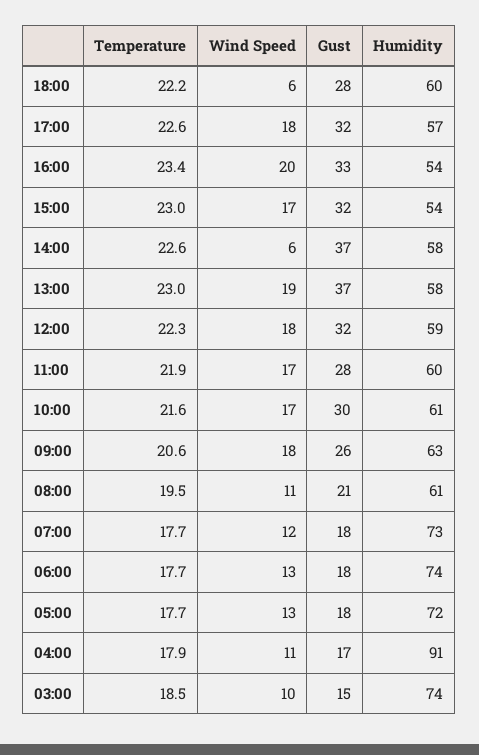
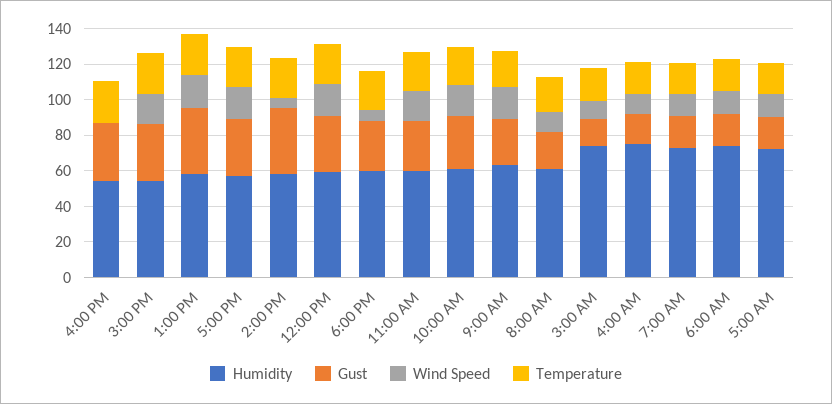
Wind Speed, 16:00: 20 -> 0
Humidity, 04:00: 91 -> 75

